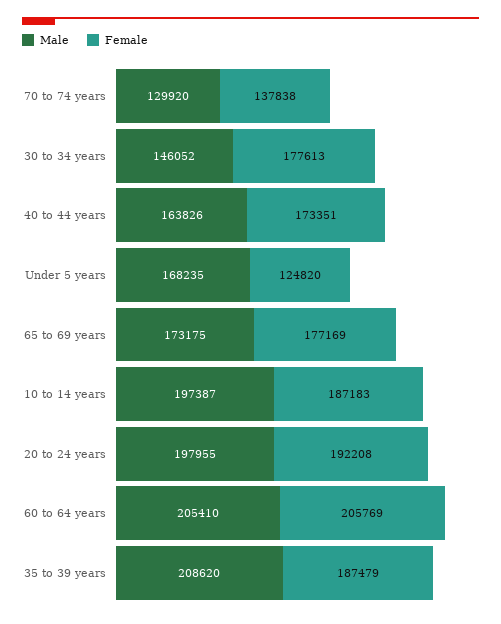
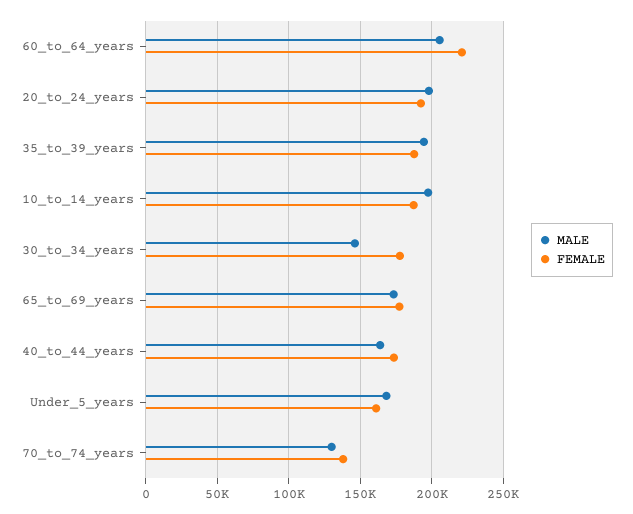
Female, Under 5 years: 124820 -> 160000
Female, 60 to 64 years: 205769 -> 220000
Male, 35 to 39 years: 208620 -> 195000

